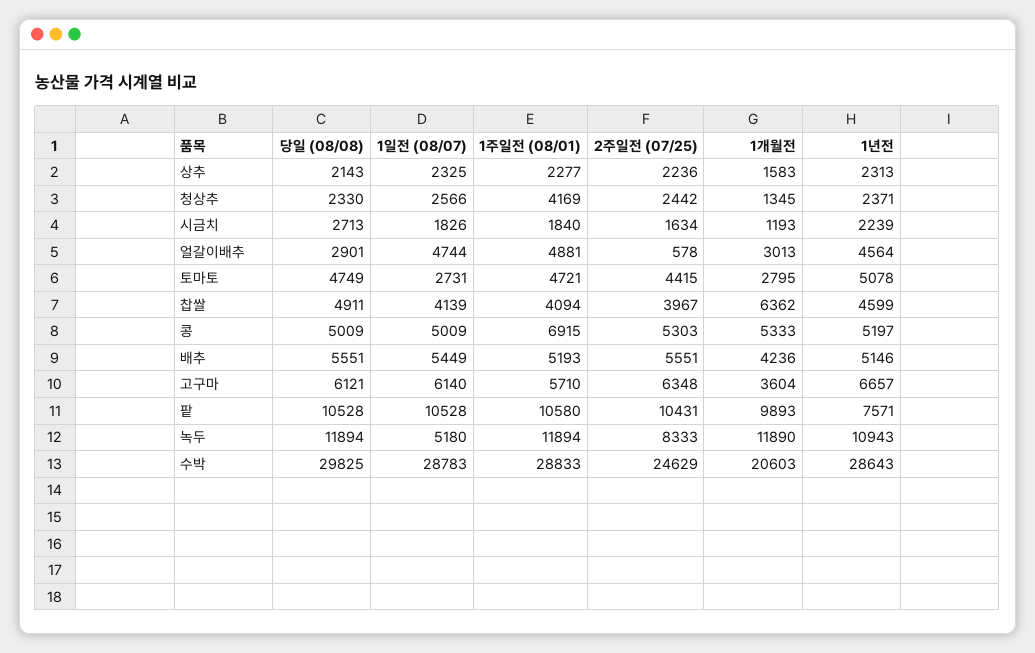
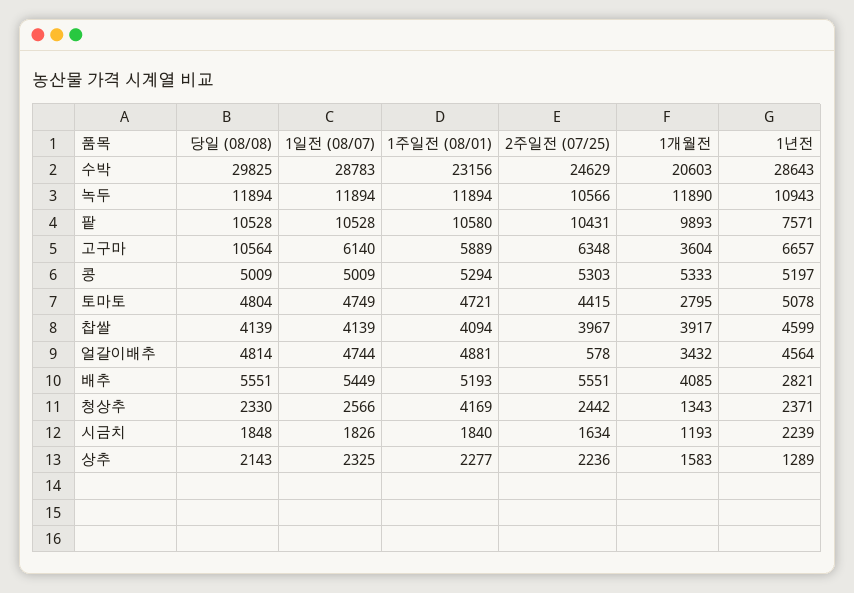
1년전, 상추: 2313 -> 1289
1개월전, 청상추: 1345 -> 1343
당일 (08/08), 시금치: 2713 -> 1848
당일 (08/08), 얼갈이배추: 2901 -> 4814
1개월전, 얼갈이배추: 3013 -> 3432
당일 (08/08), 토마토: 4749 -> 4804
1일전 (08/07), 토마토: 2731 -> 4749
당일 (08/08), 찹쌀: 4911 -> 4139
1개월전, 찹쌀: 6362 -> 3917
1주일전 (08/01), 콩: 6915 -> 5294
1개월전, 배추: 4236 -> 4085
1년전, 배추: 5146 -> 2821
당일 (08/08), 고구마: 6121 -> 10564
1주일전 (08/01), 고구마: 5710 -> 5889
1일전 (08/07), 녹두: 5180 -> 11894
2주일전 (07/25), 녹두: 8333 -> 10566
1주일전 (08/01), 수박: 28833 -> 23156

